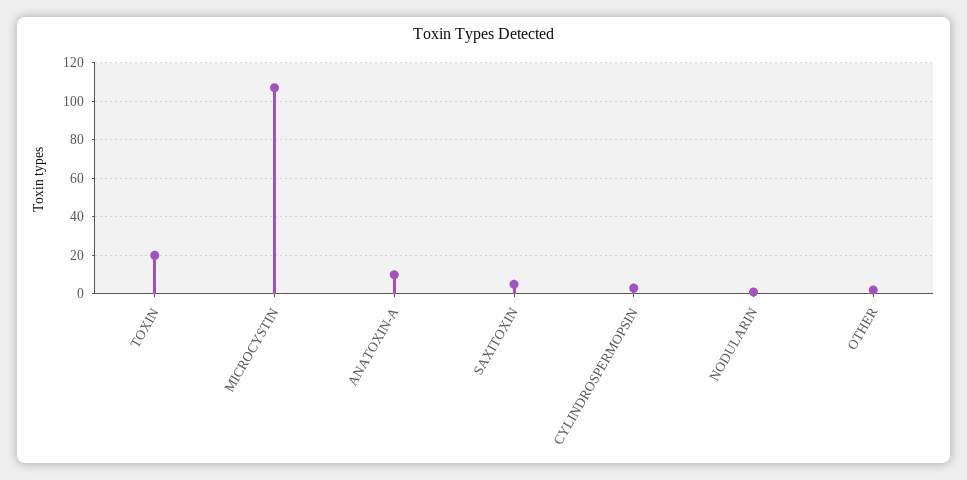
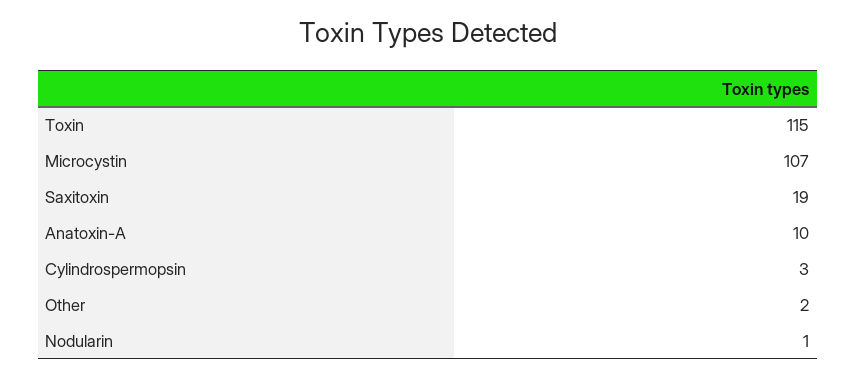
TOXIN: 20 -> 115
SAXITOXIN: 5 -> 19

